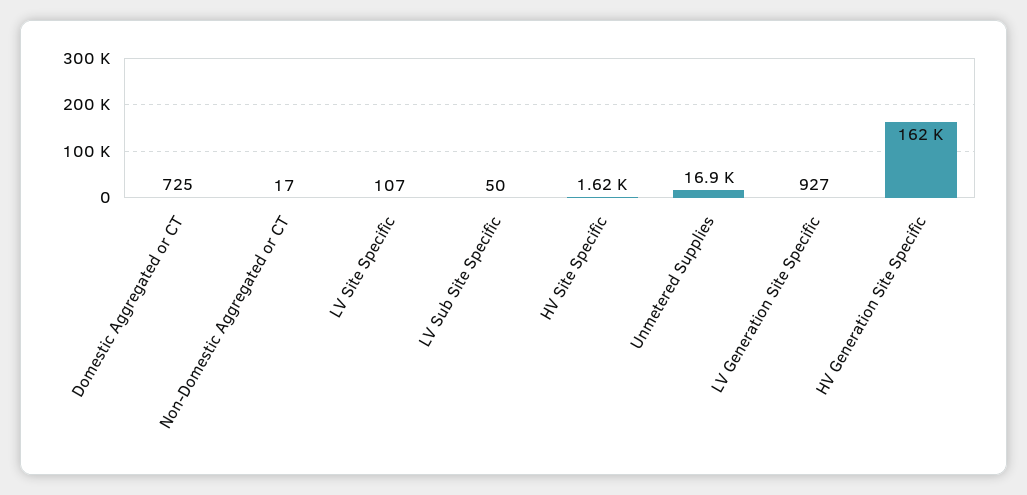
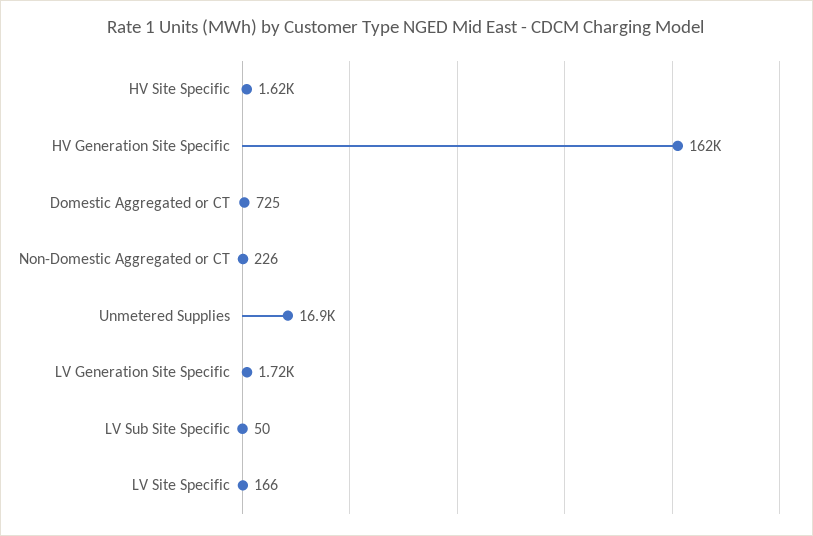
Non-Domestic Aggregated or CT: 17 -> 226
LV Site Specific: 107 -> 166
LV Generation Site Specific: 927 -> 1720

